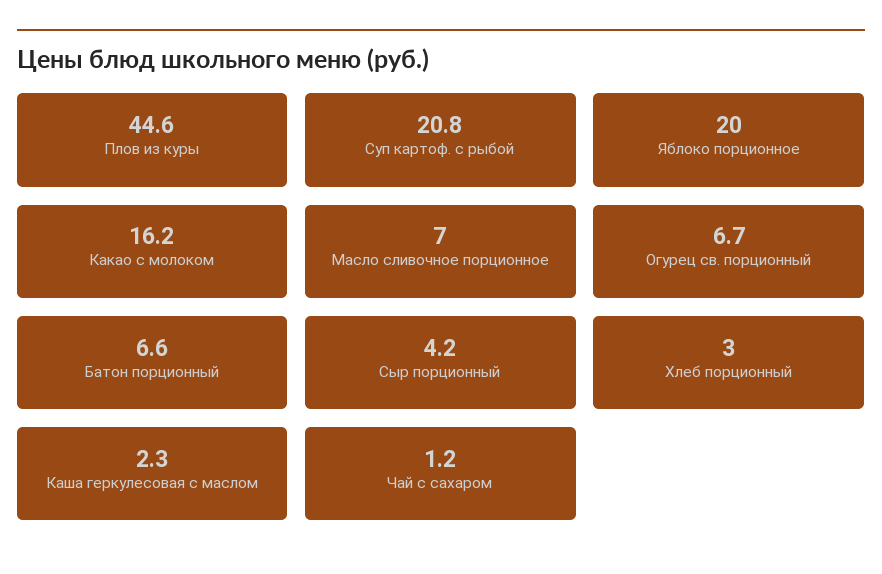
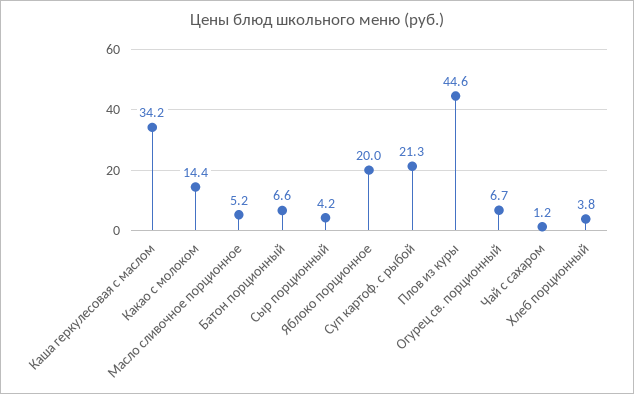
Суп картоф. с рыбой: 20.8 -> 21.3
Какао с молоком: 16.2 -> 14.4
Масло сливочное порционное: 7 -> 5.2
Хлеб порционный: 3 -> 3.8
Каша геркулесовая с маслом: 2.3 -> 34.2

